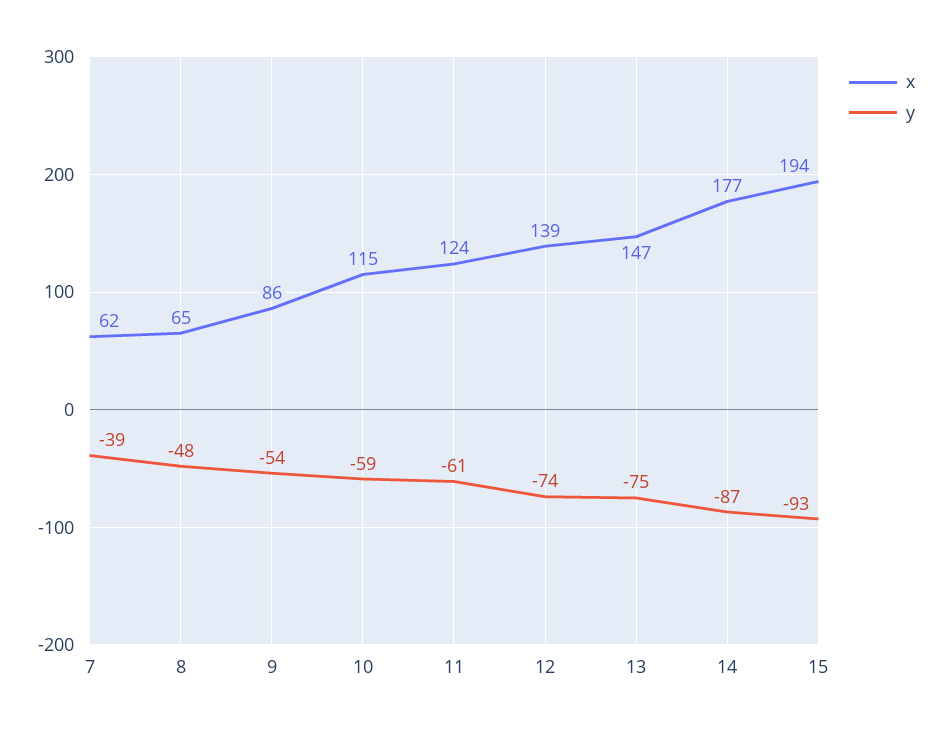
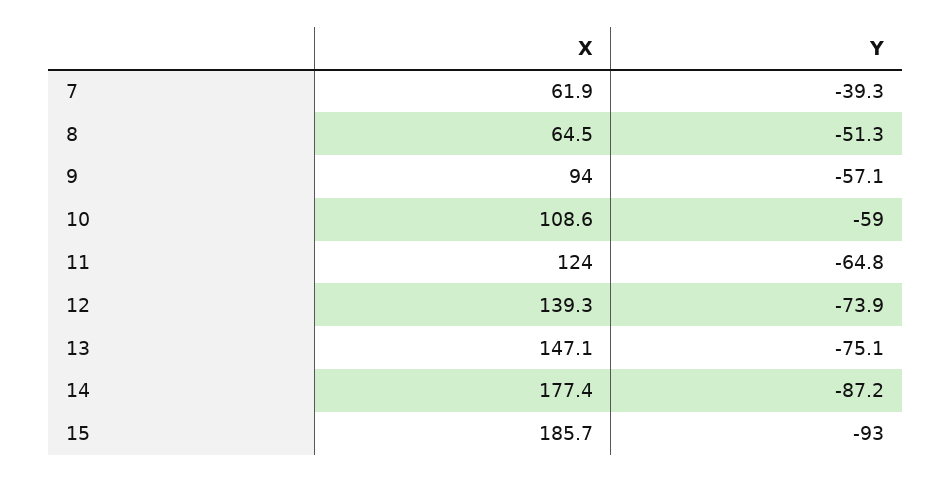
y, 8: -48 -> -51.3
x, 9: 86 -> 94
y, 9: -54 -> -57.1
x, 10: 115 -> 108.6
y, 11: -61 -> -64.8
x, 15: 194 -> 185.7

